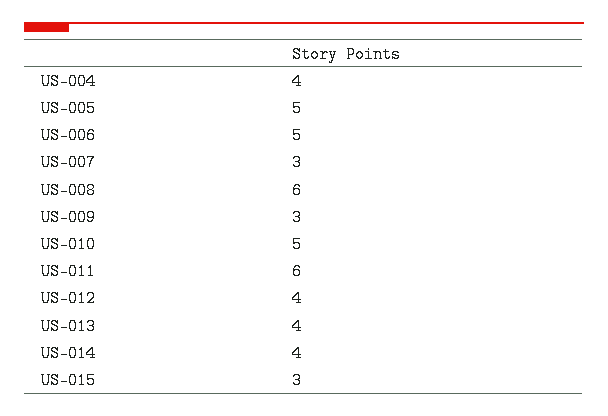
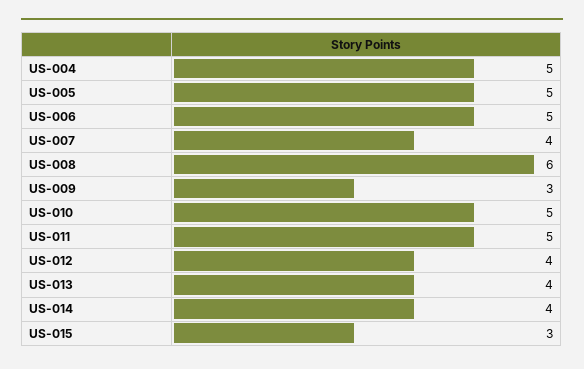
US-004: 4 -> 5
US-007: 3 -> 4
US-011: 6 -> 5

